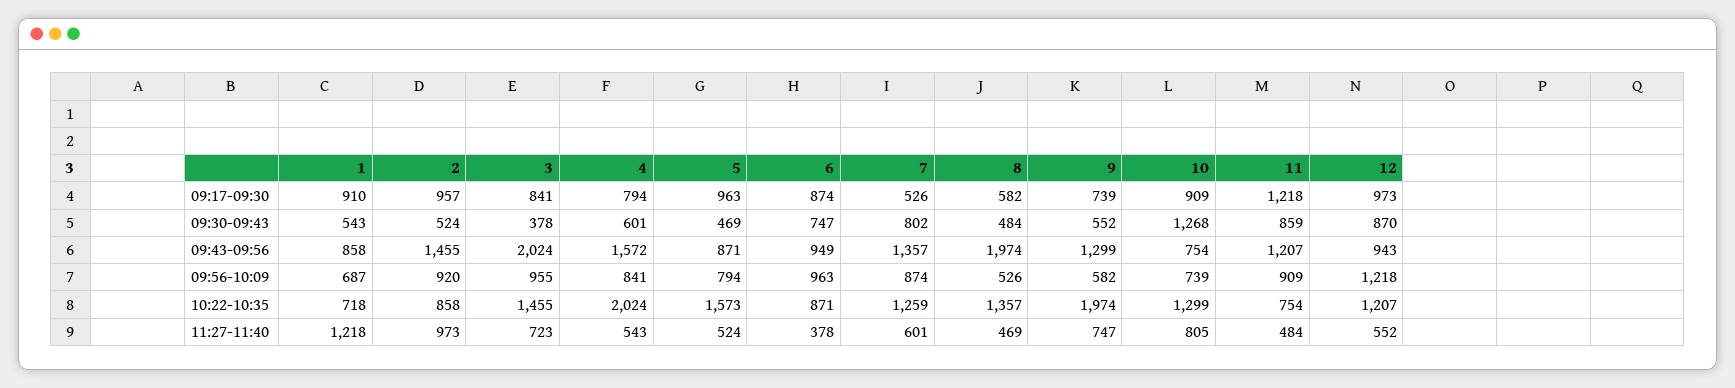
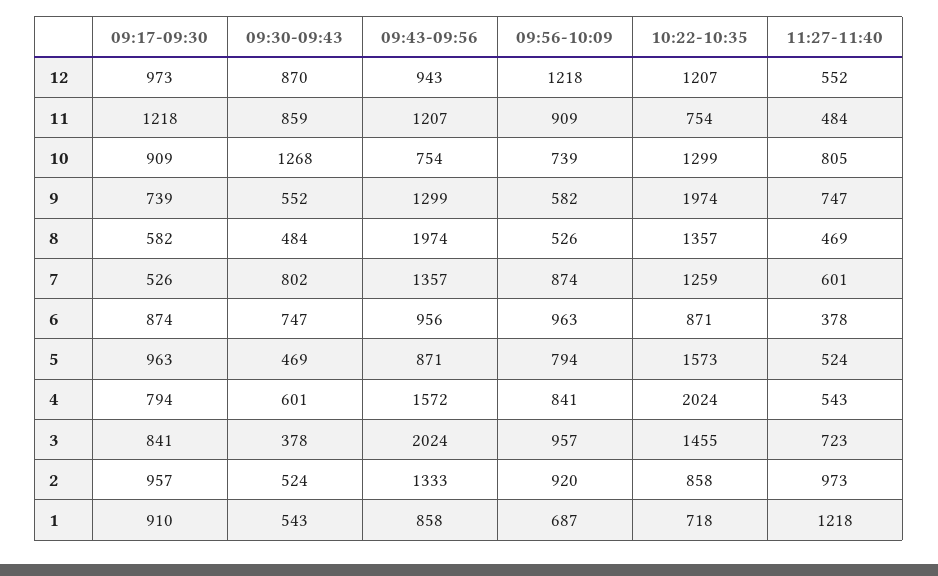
2, 09:43-09:56: 1455 -> 1333
6, 09:43-09:56: 949 -> 956
3, 09:56-10:09: 955 -> 957

